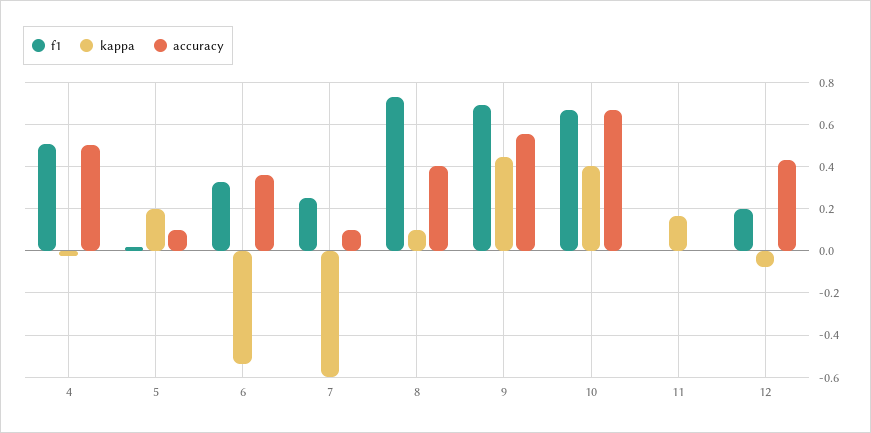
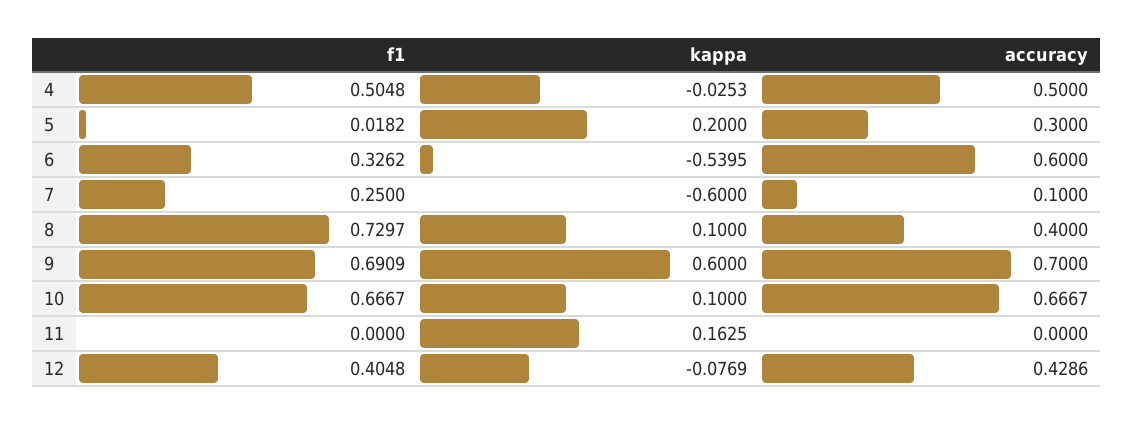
accuracy, 5: 0.1 -> 0.3
accuracy, 6: 0.35 -> 0.6
kappa, 9: 0.45 -> 0.6
accuracy, 9: 0.55 -> 0.7
kappa, 10: 0.4 -> 0.1
f1, 12: 0.2 -> 0.4048

